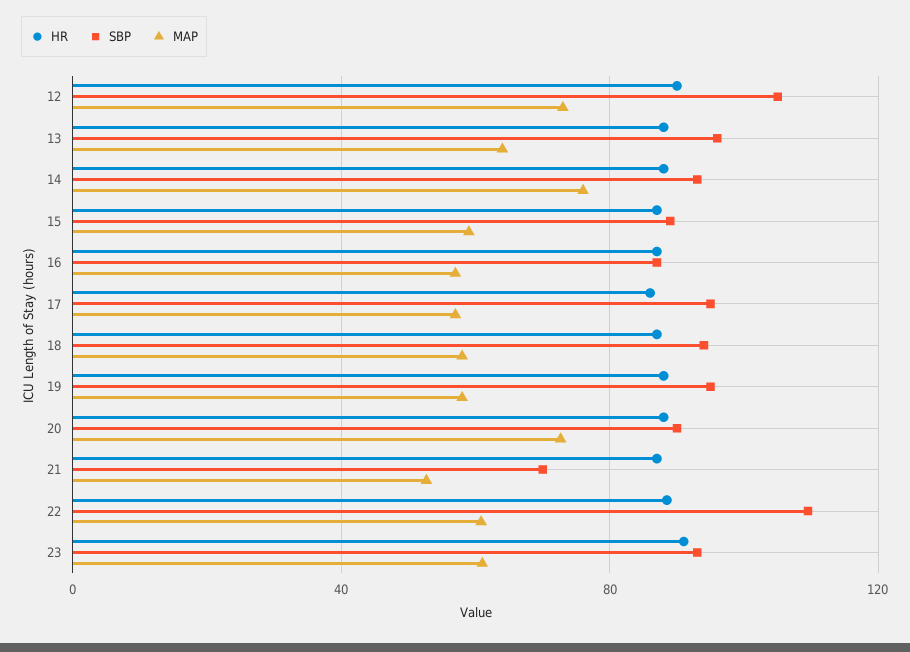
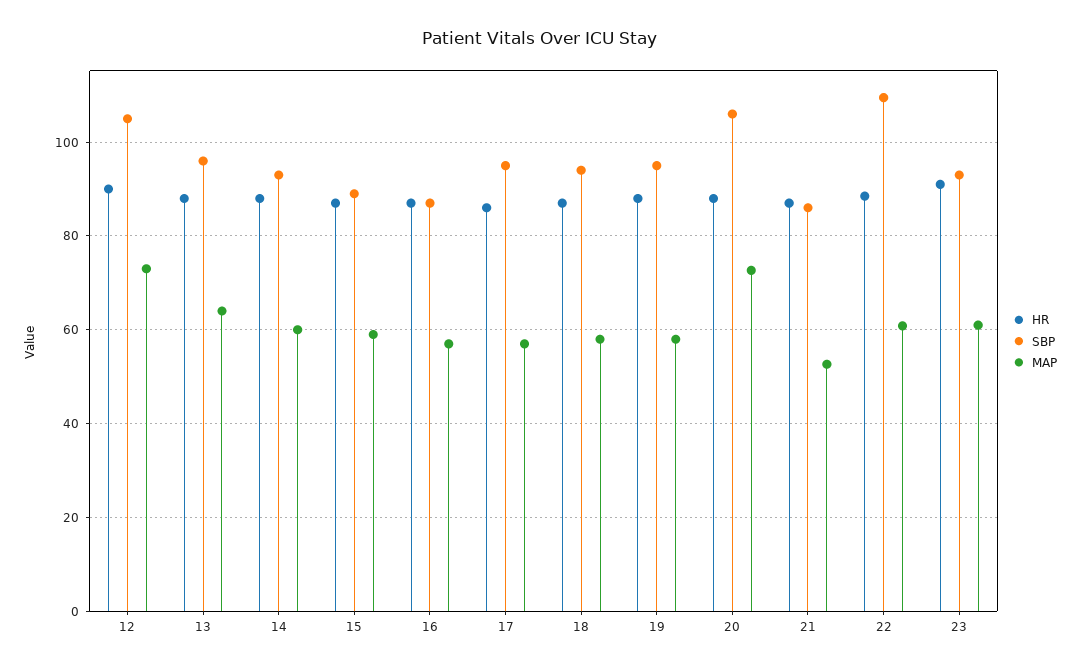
MAP, 14: 75 -> 60
SBP, 20: 90 -> 106
SBP, 21: 70 -> 86

